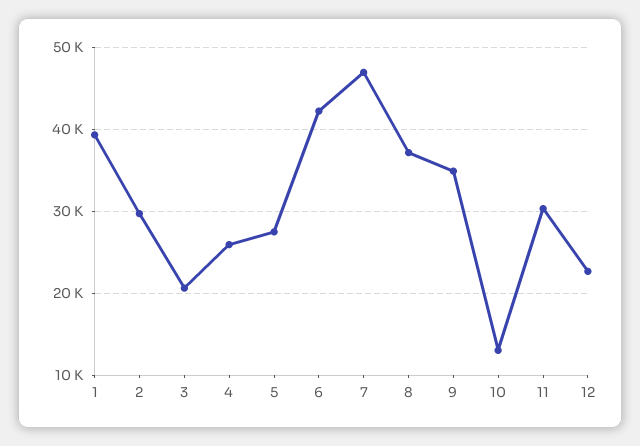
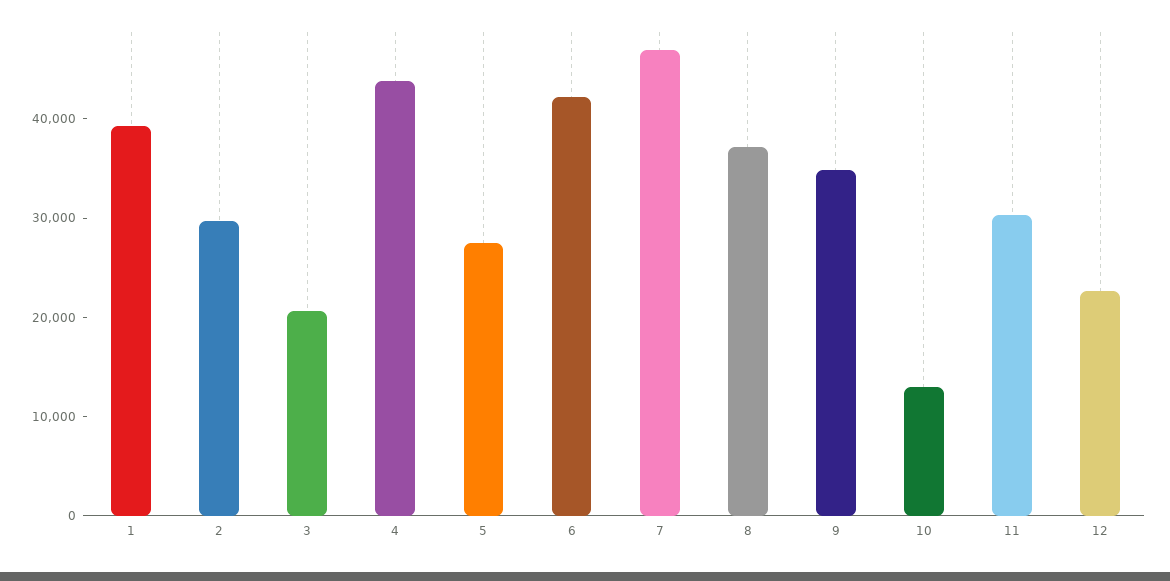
4: 26000 -> 44000

